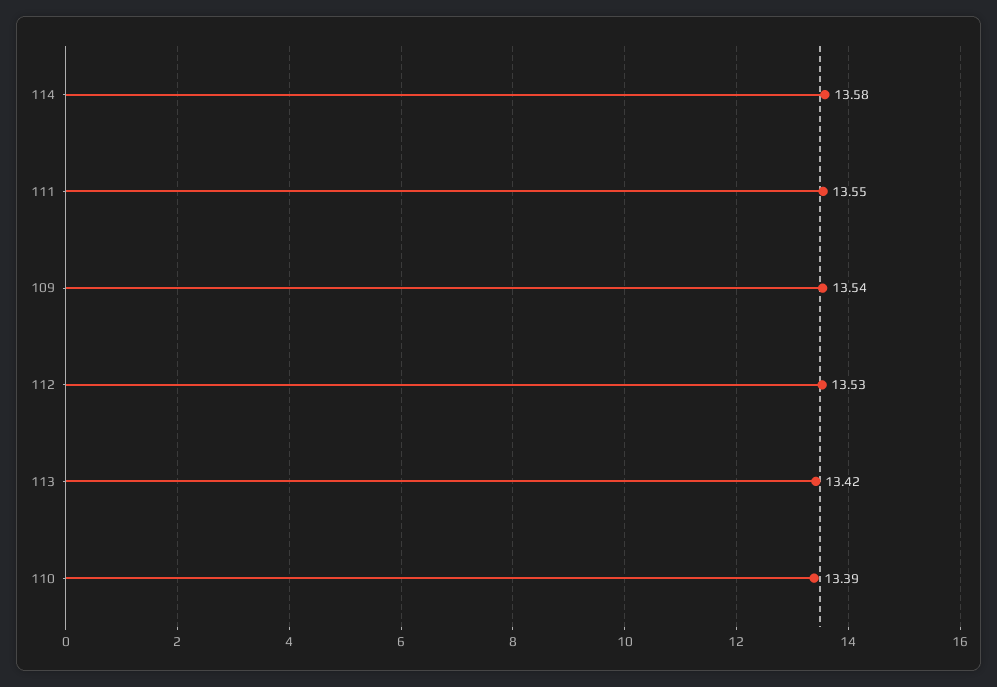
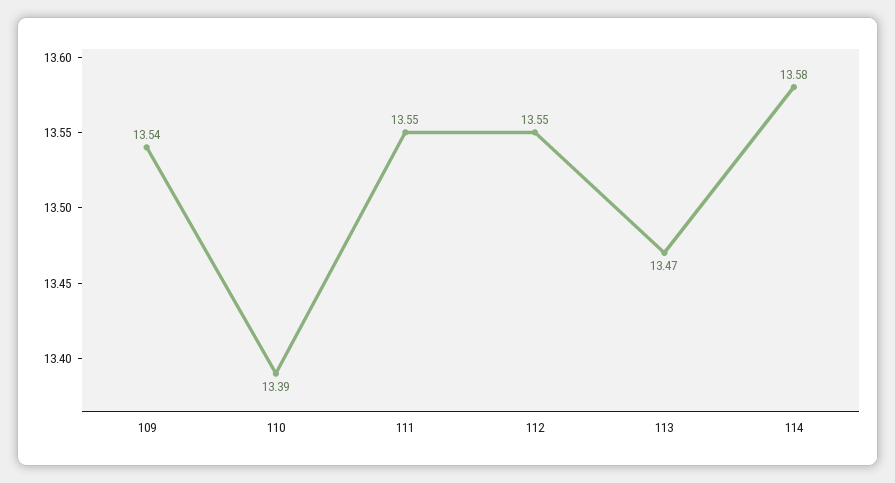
112: 13.53 -> 13.55
113: 13.42 -> 13.47

